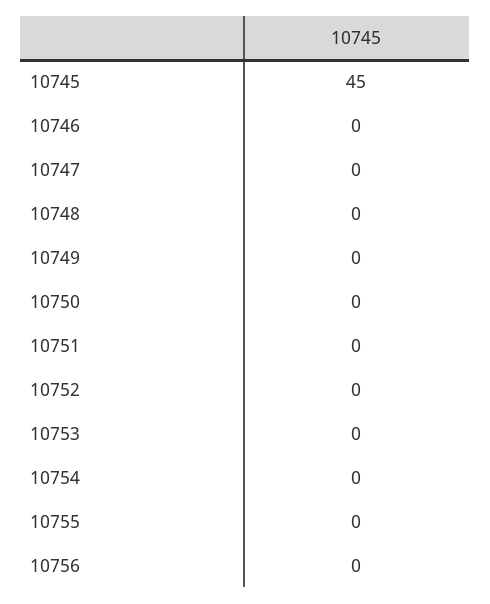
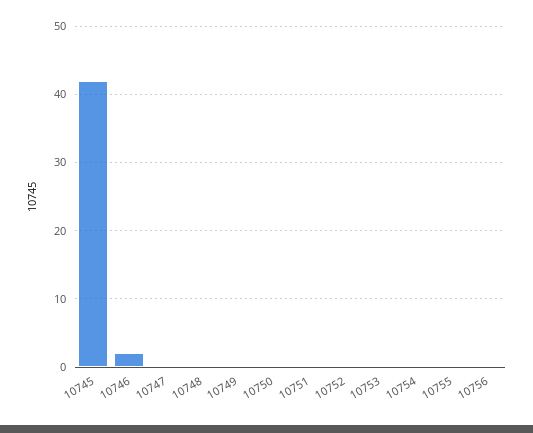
10745: 45 -> 42
10746: 0 -> 2

